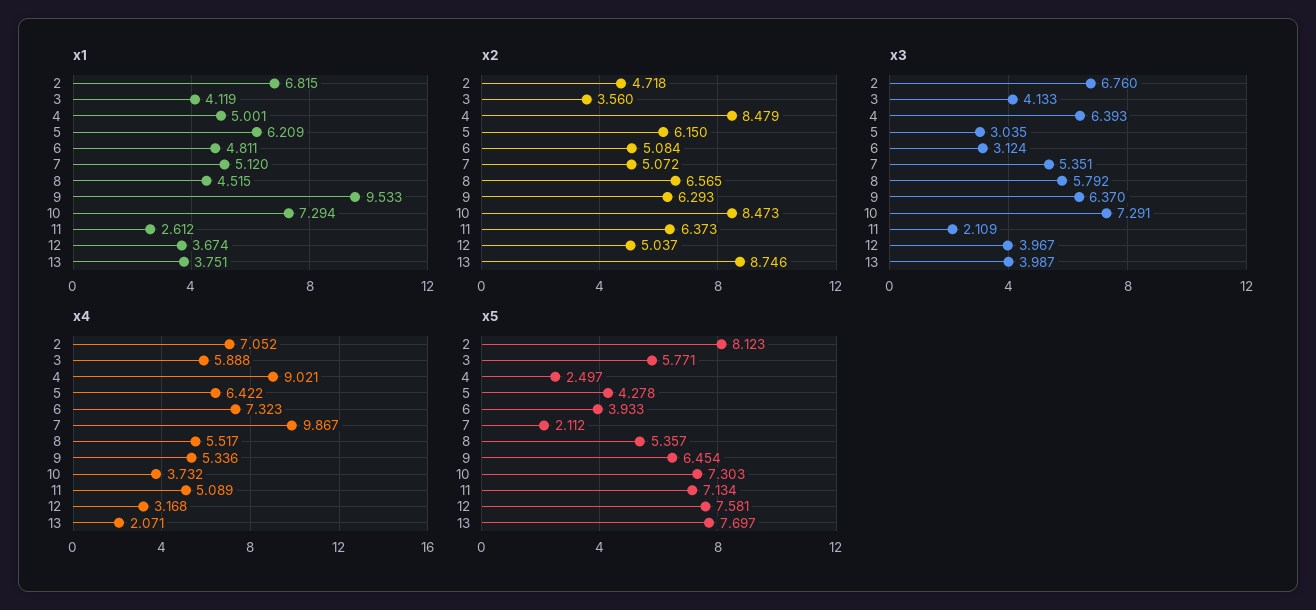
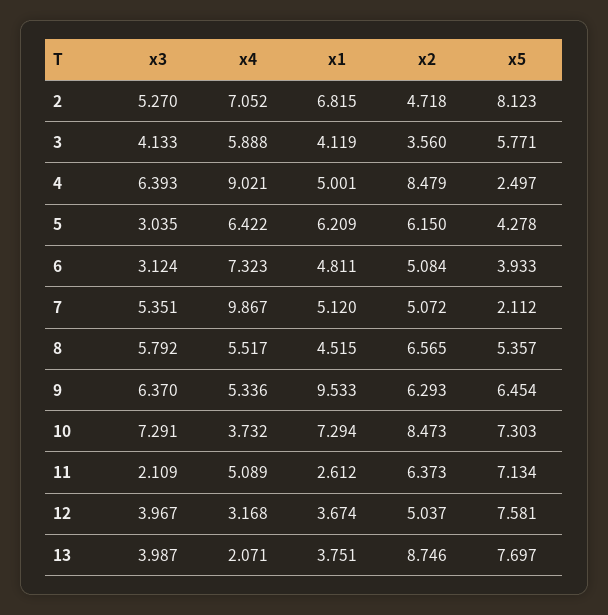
x3, 2: 6.76 -> 5.27

